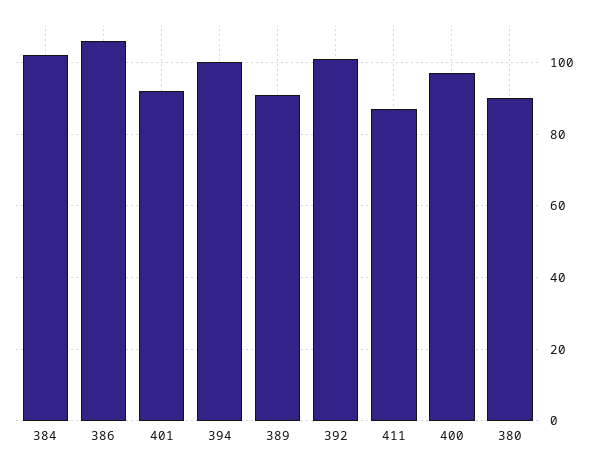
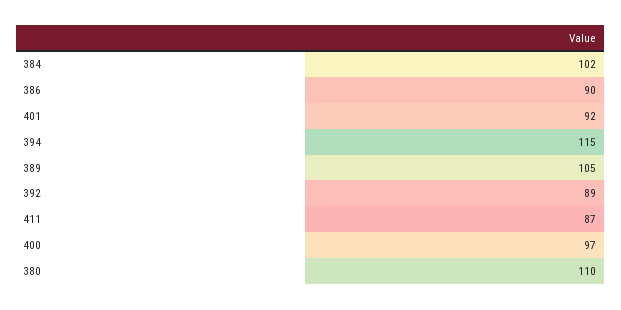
386: 105 -> 90
394: 100 -> 115
389: 90 -> 105
392: 100 -> 89
380: 90 -> 110

